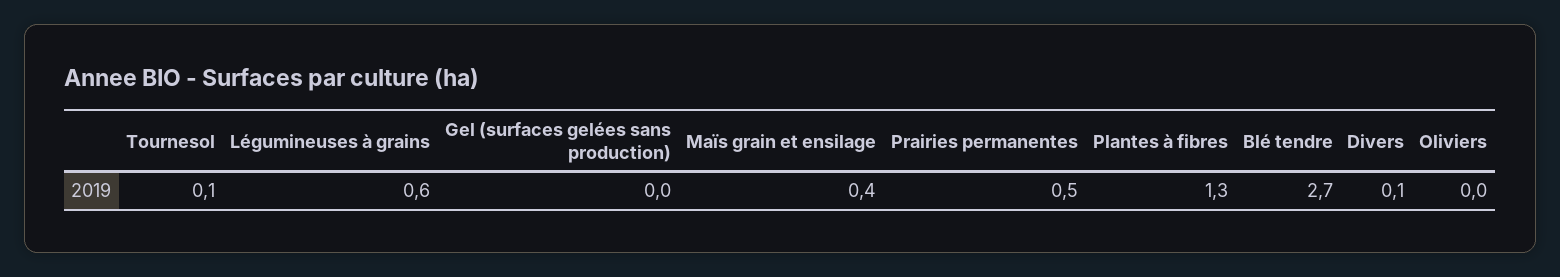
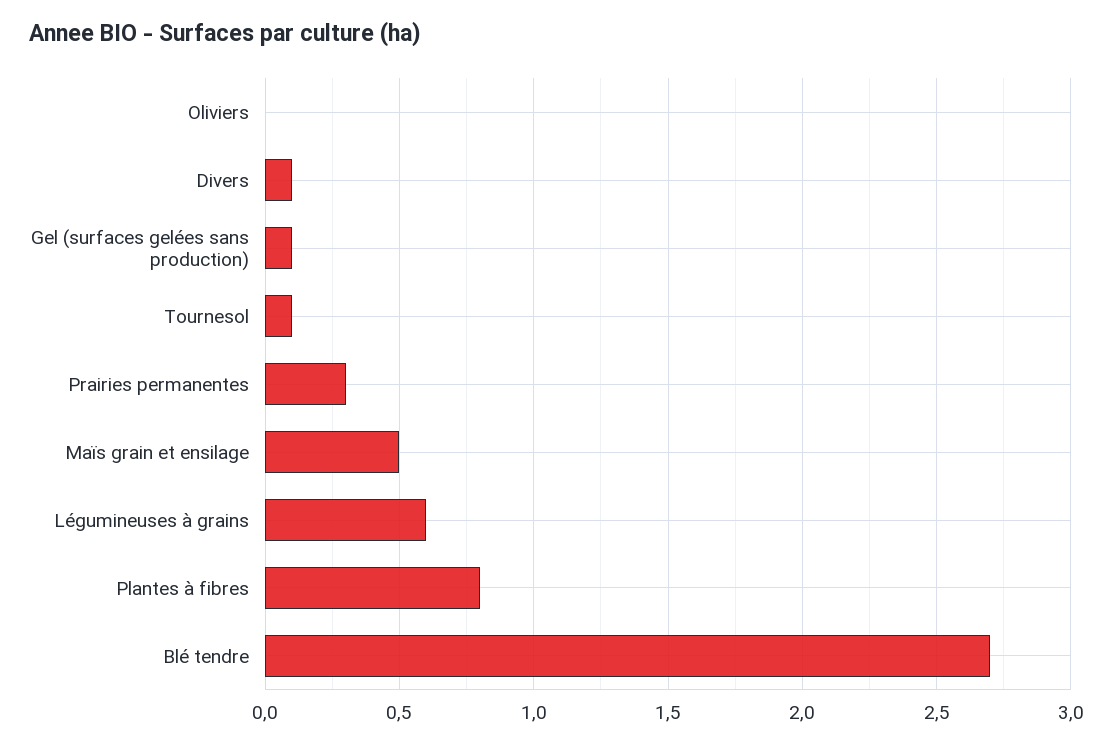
Gel (surfaces gelées sans production): 0 -> 0.1
Maïs grain et ensilage: 0.4 -> 0.5
Prairies permanentes: 0.5 -> 0.3
Plantes à fibres: 1.3 -> 0.8

